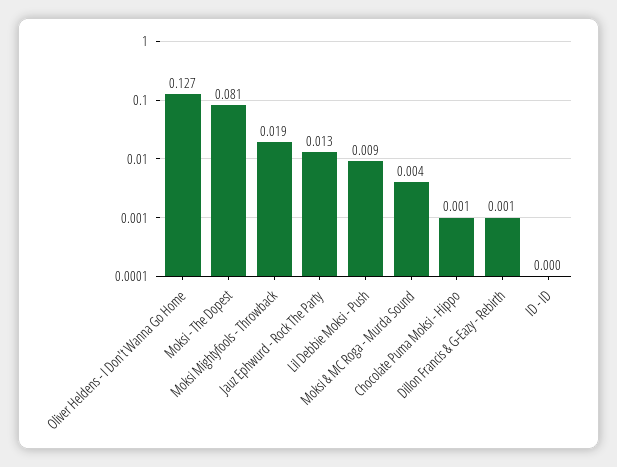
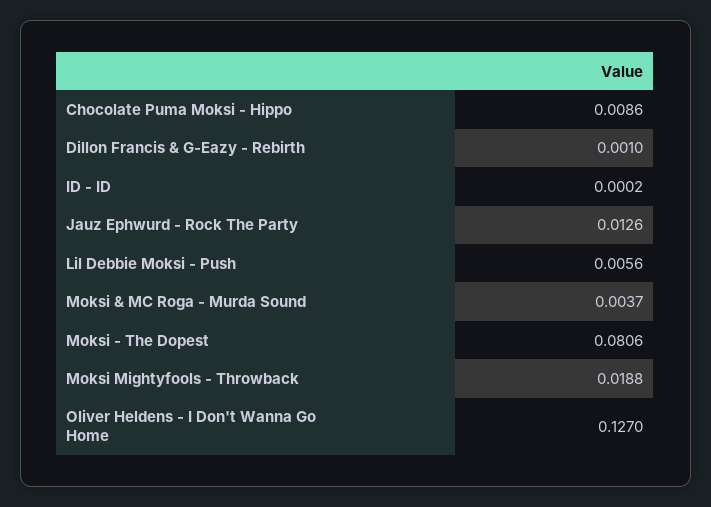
Lil Debbie Moksi - Push: 0.009 -> 0.0056
Chocolate Puma Moksi - Hippo: 0.001 -> 0.0086

